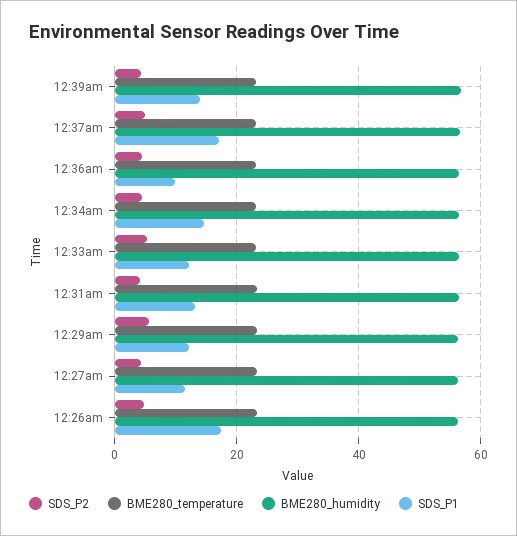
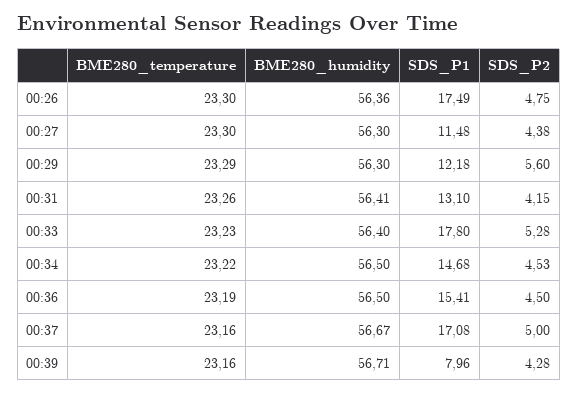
SDS_P1, 12:39am: 14 -> 7.96
SDS_P1, 12:36am: 10 -> 15.41
SDS_P1, 12:33am: 12 -> 17.8

